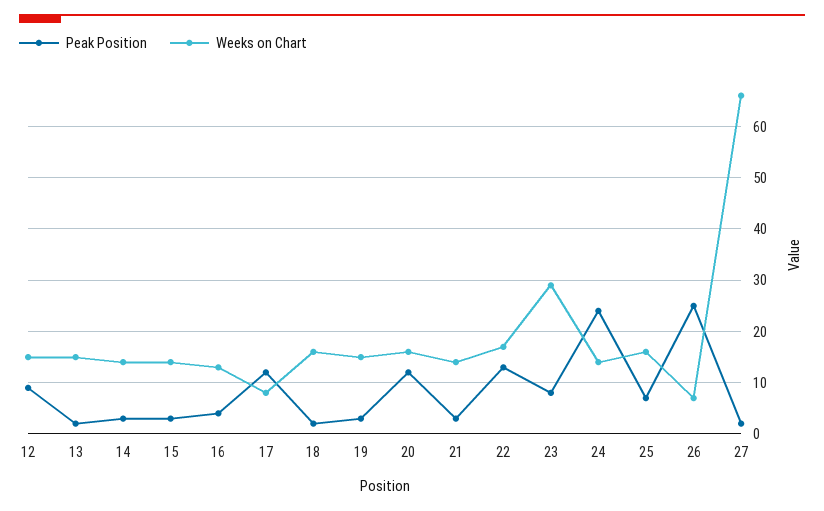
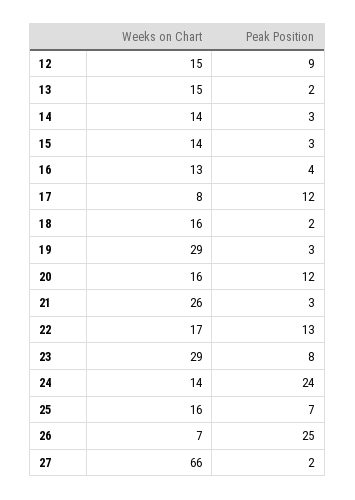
Weeks on Chart, 19: 15 -> 29
Weeks on Chart, 21: 15 -> 26

